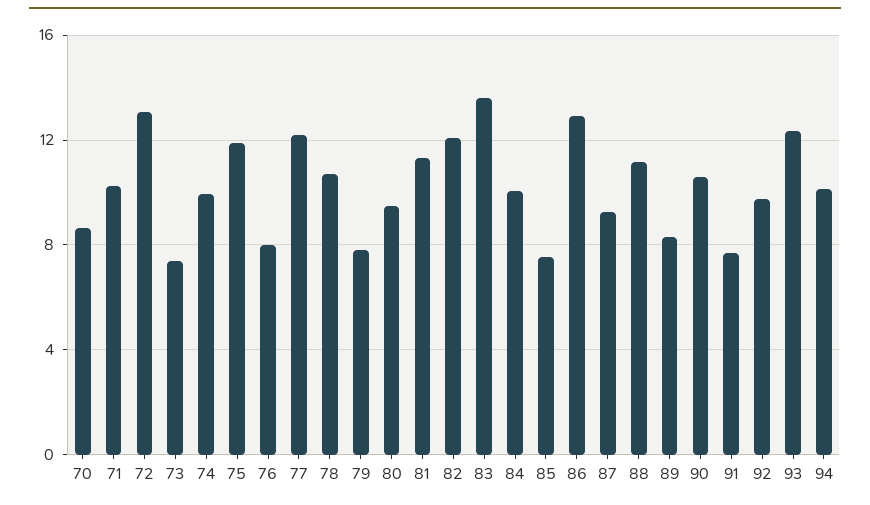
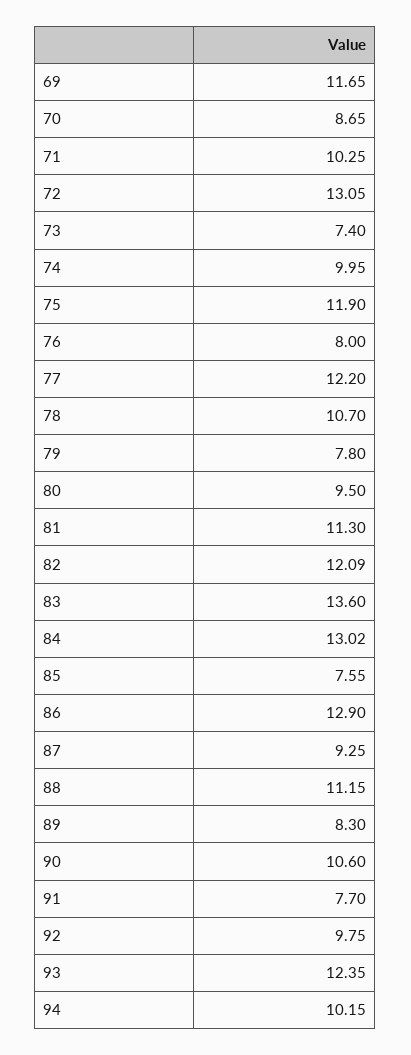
84: 10 -> 13.02
69: none -> 11.65

